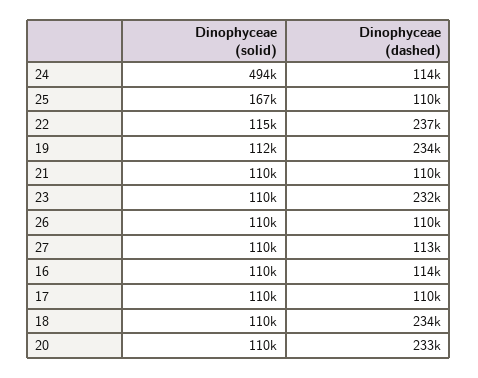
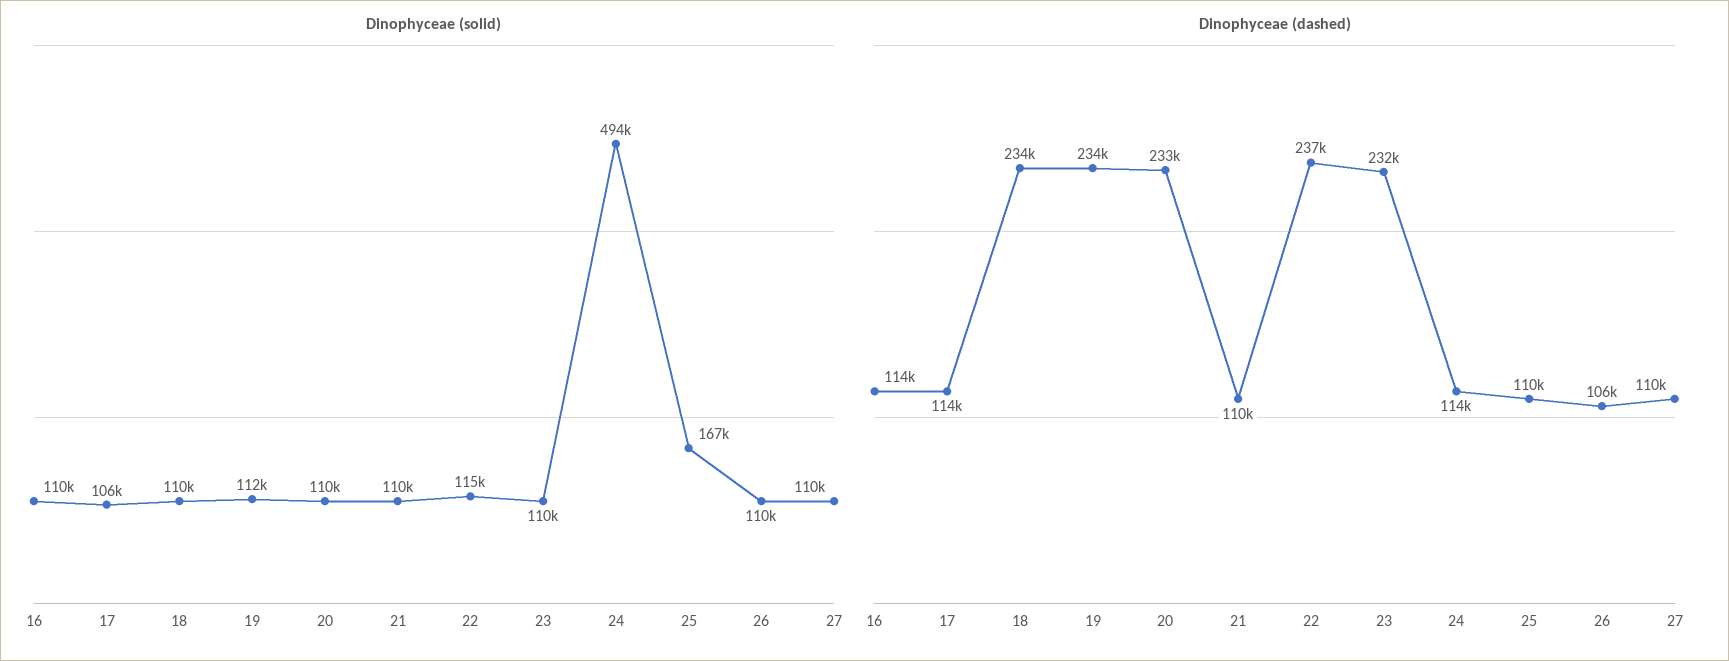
Dinophyceae (dashed), 26: 110000 -> 106000
Dinophyceae (dashed), 27: 113000 -> 110000
Dinophyceae (solid), 17: 110000 -> 106000
Dinophyceae (dashed), 17: 110000 -> 114000

